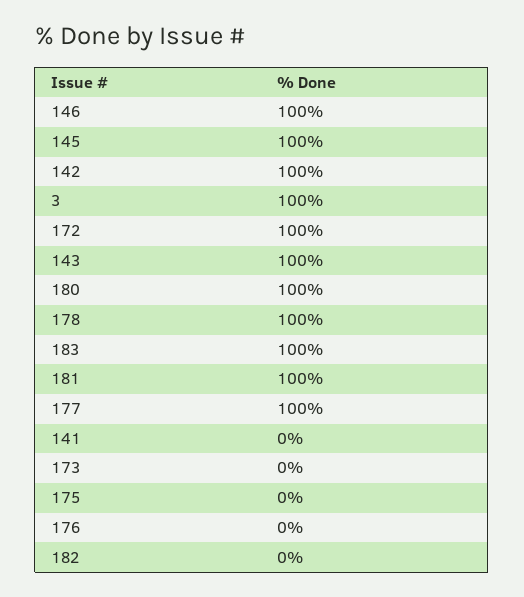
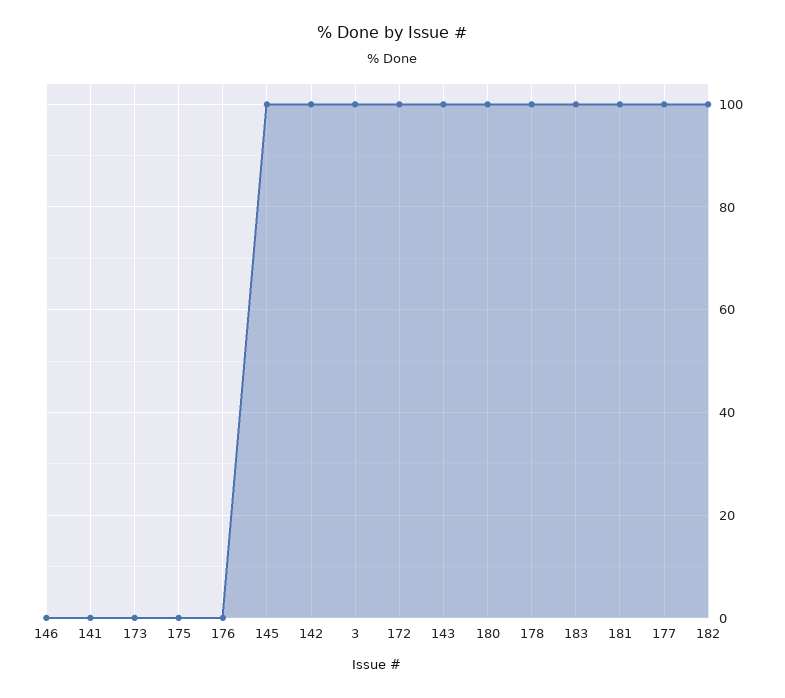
146: 100 -> 0
182: 0 -> 100

